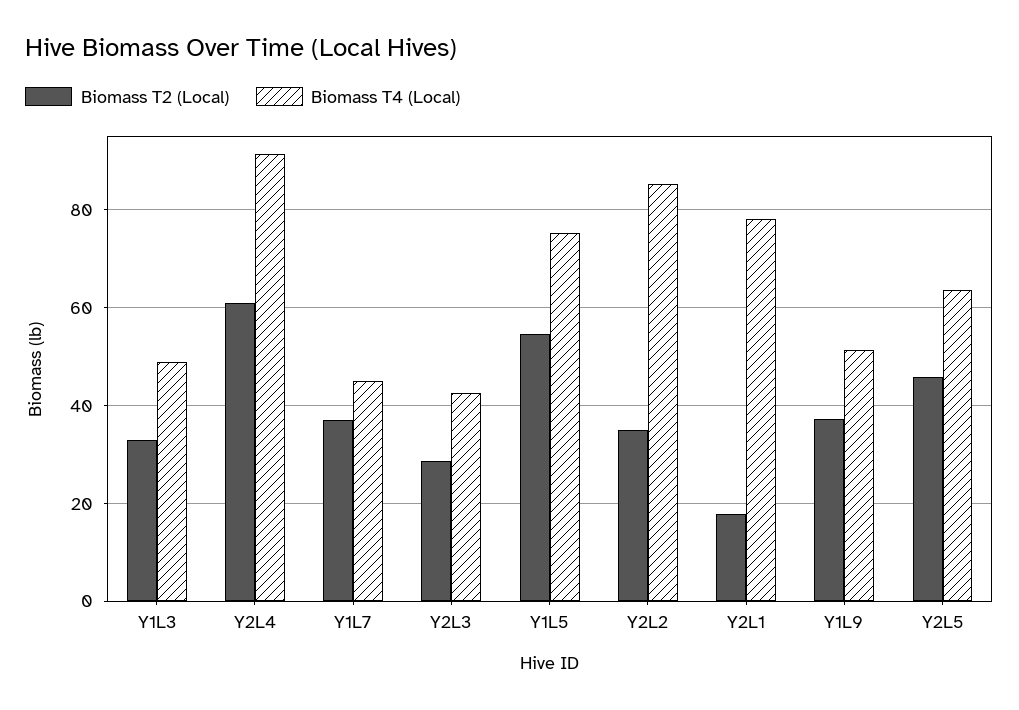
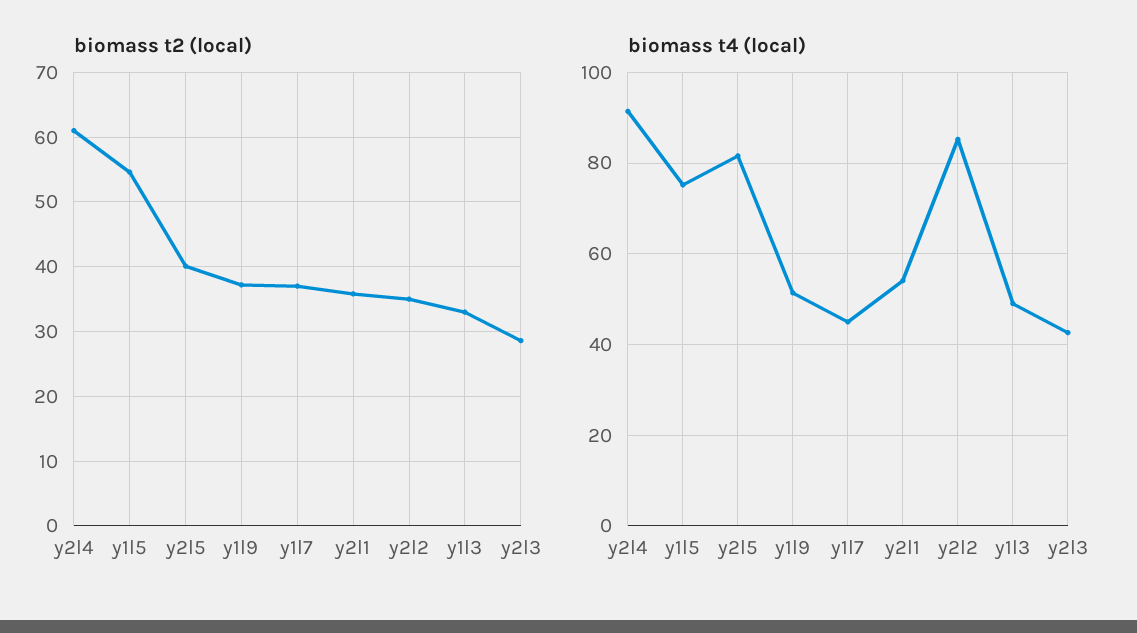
Biomass T2 (Local), Y2L1: 18 -> 36
Biomass T4 (Local), Y2L1: 78 -> 54
Biomass T2 (Local), Y2L5: 46 -> 40
Biomass T4 (Local), Y2L5: 64 -> 82

